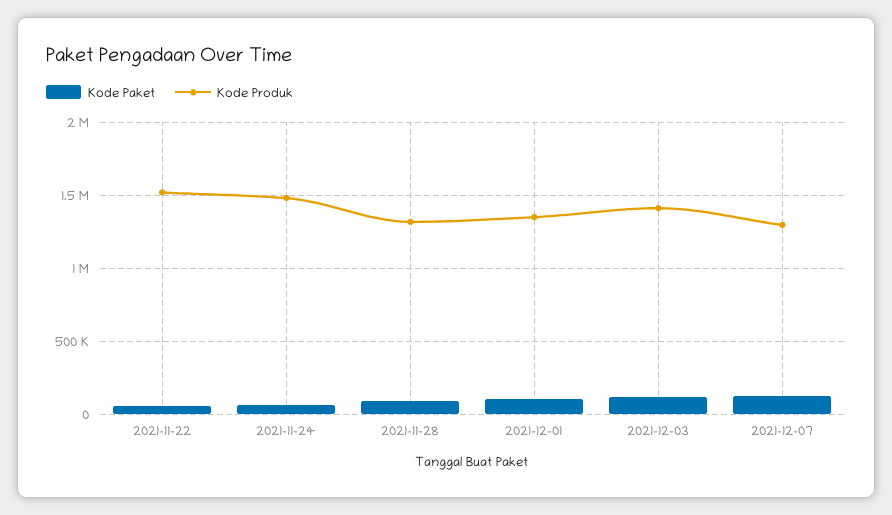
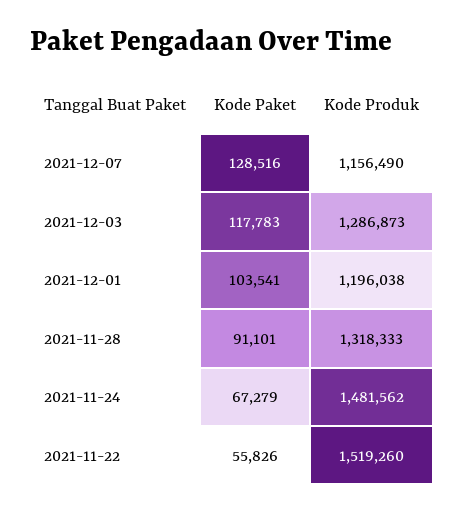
Kode Produk, 2021-12-01: 1350000 -> 1196038
Kode Produk, 2021-12-03: 1400000 -> 1286873
Kode Produk, 2021-12-07: 1300000 -> 1156490

